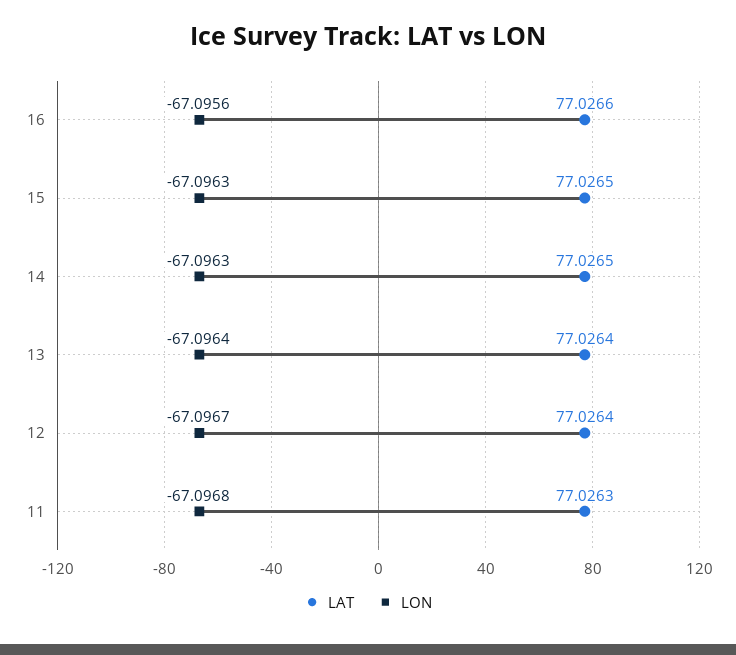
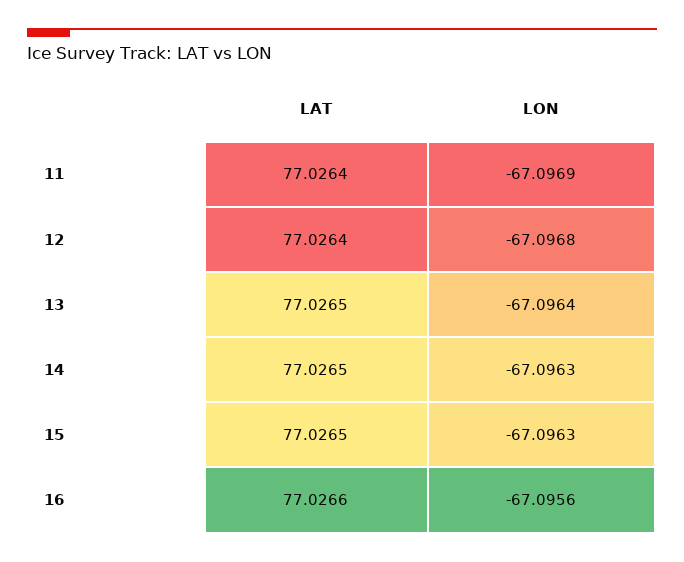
LAT, 13: 77.0264 -> 77.0265
LON, 12: -67.0967 -> -67.0968
LAT, 11: 77.0263 -> 77.0264
LON, 11: -67.0968 -> -67.0969

